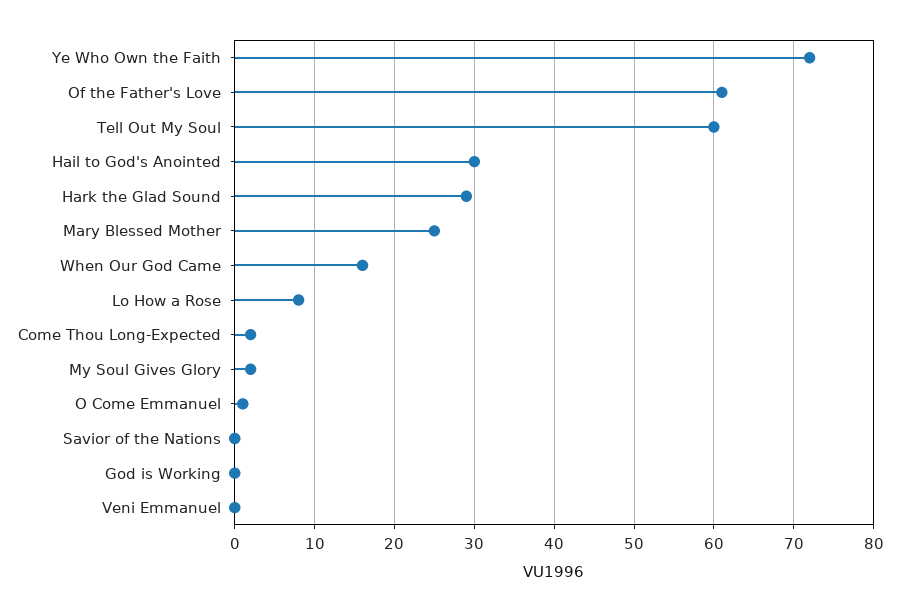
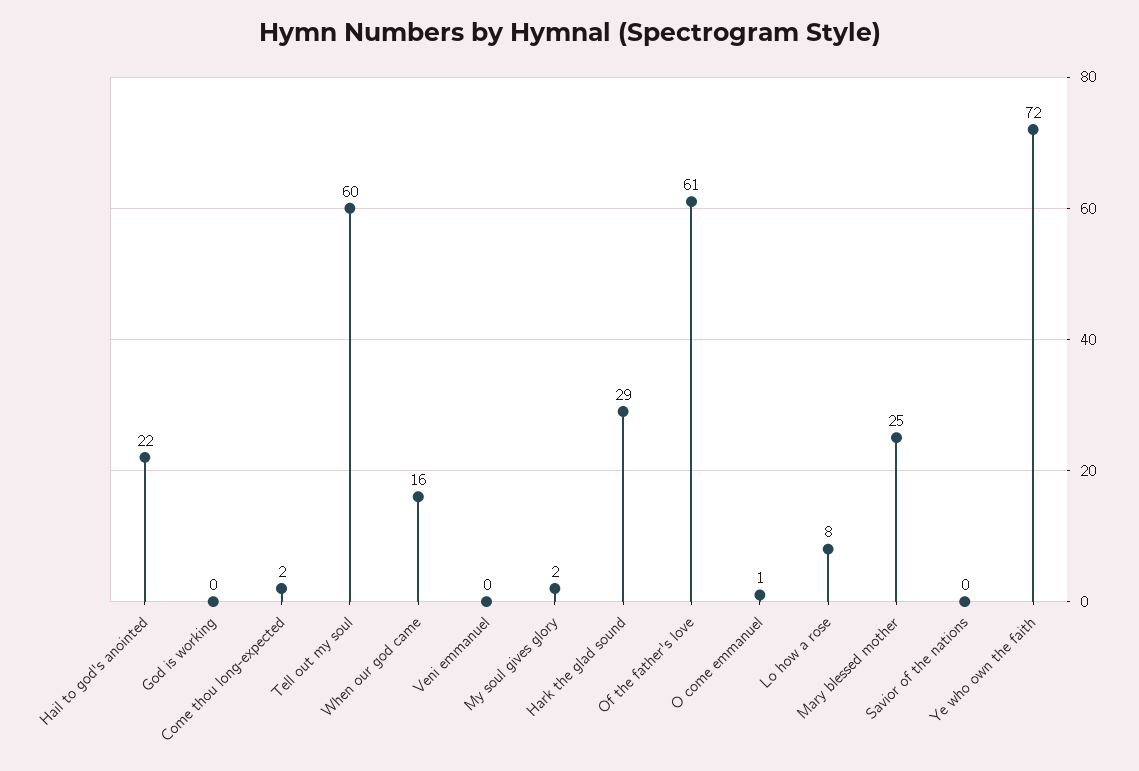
Hail to God's Anointed: 30 -> 22

